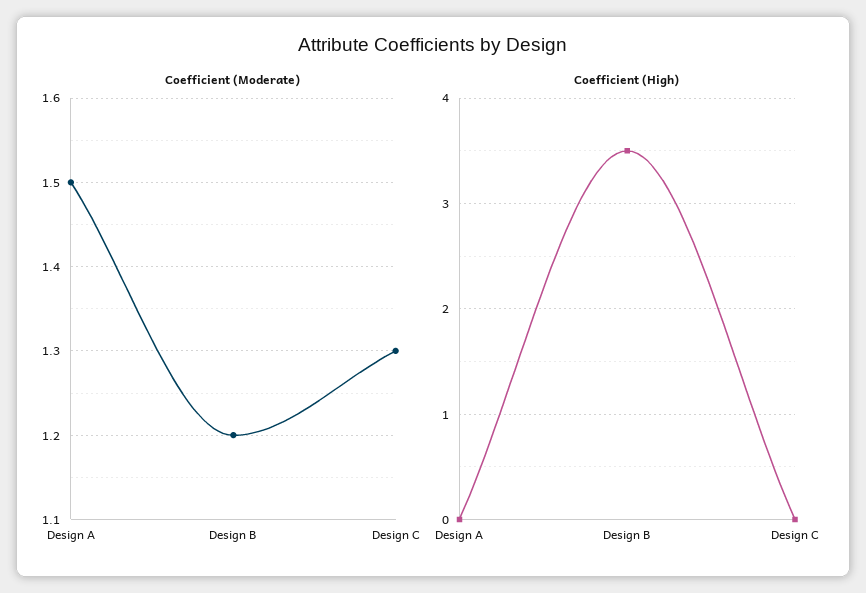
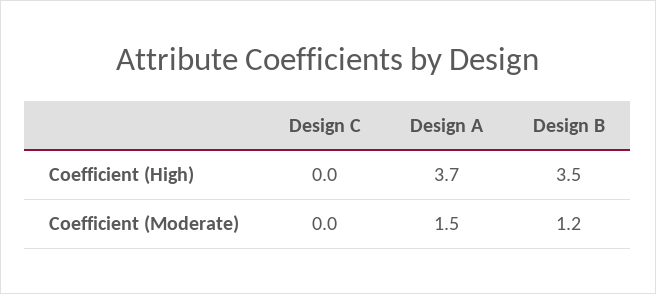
Coefficient (Moderate), Design C: 1.3 -> 0
Coefficient (High), Design A: 0 -> 3.7

